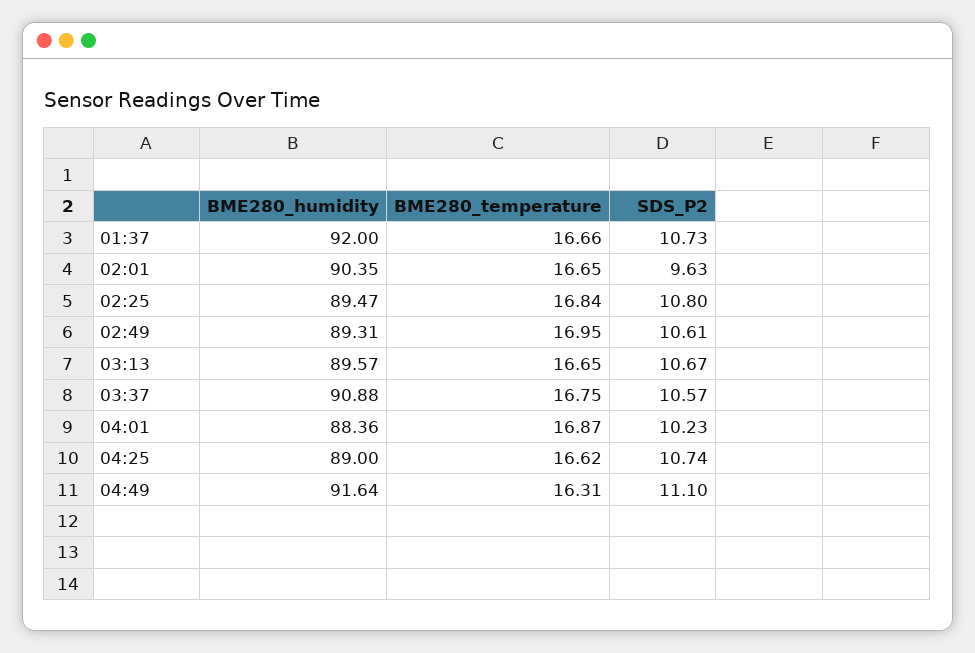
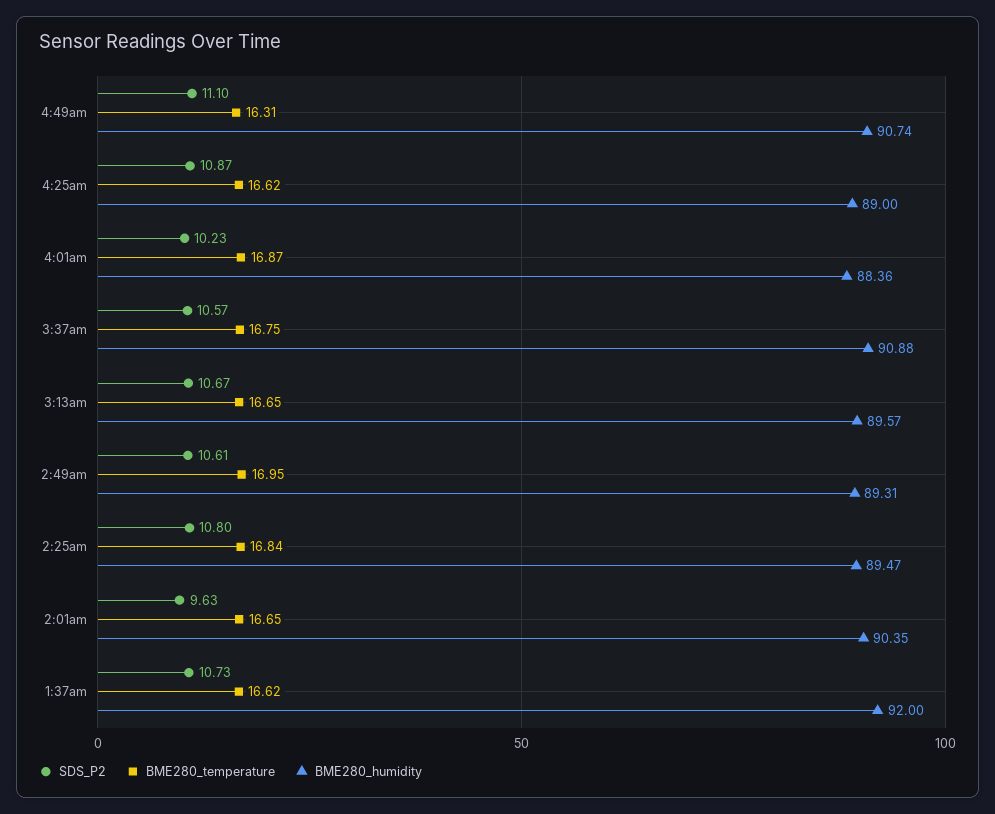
BME280_temperature, 01:37: 16.66 -> 16.62
SDS_P2, 04:25: 10.74 -> 10.87
BME280_humidity, 04:49: 91.64 -> 90.74

